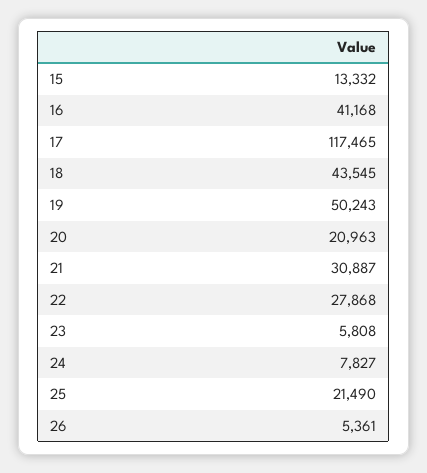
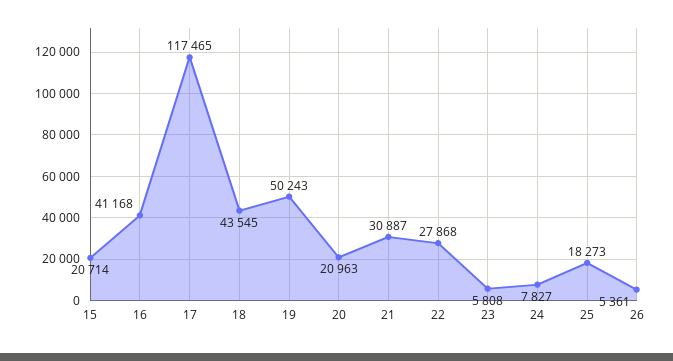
15: 13332 -> 20714
25: 21490 -> 18273

